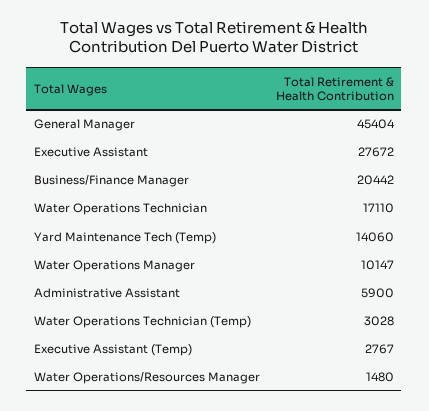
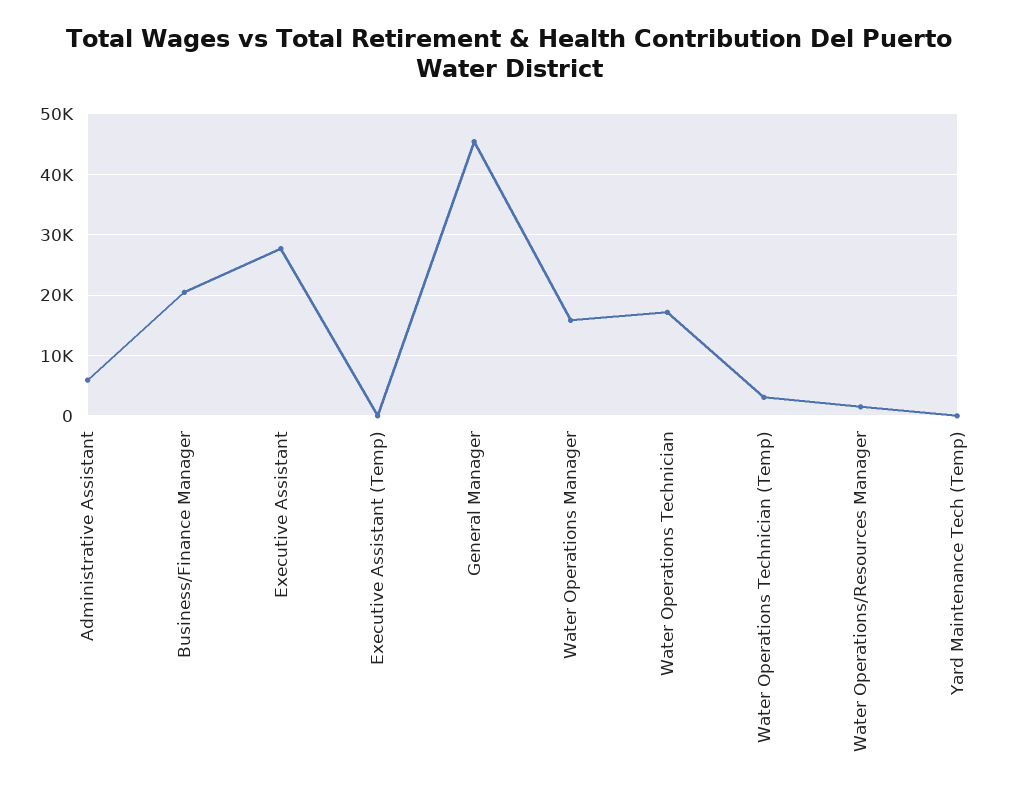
Yard Maintenance Tech (Temp): 14060 -> 0
Water Operations Manager: 10147 -> 16000
Executive Assistant (Temp): 2767 -> 0

